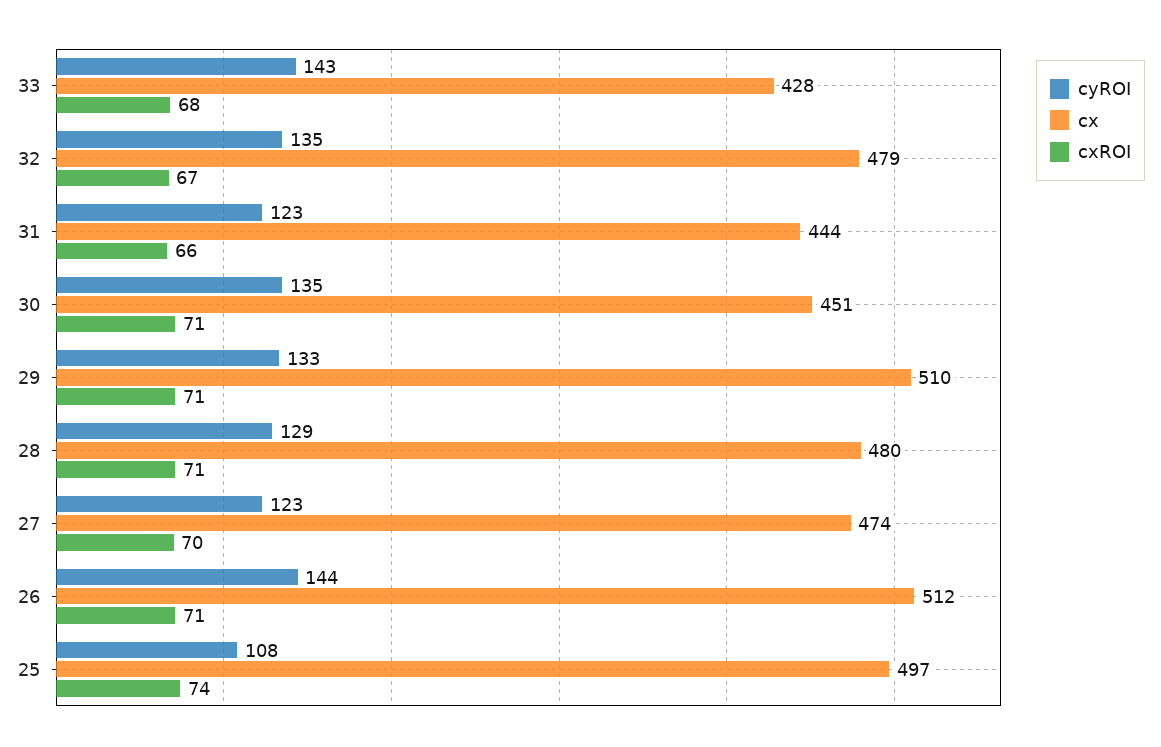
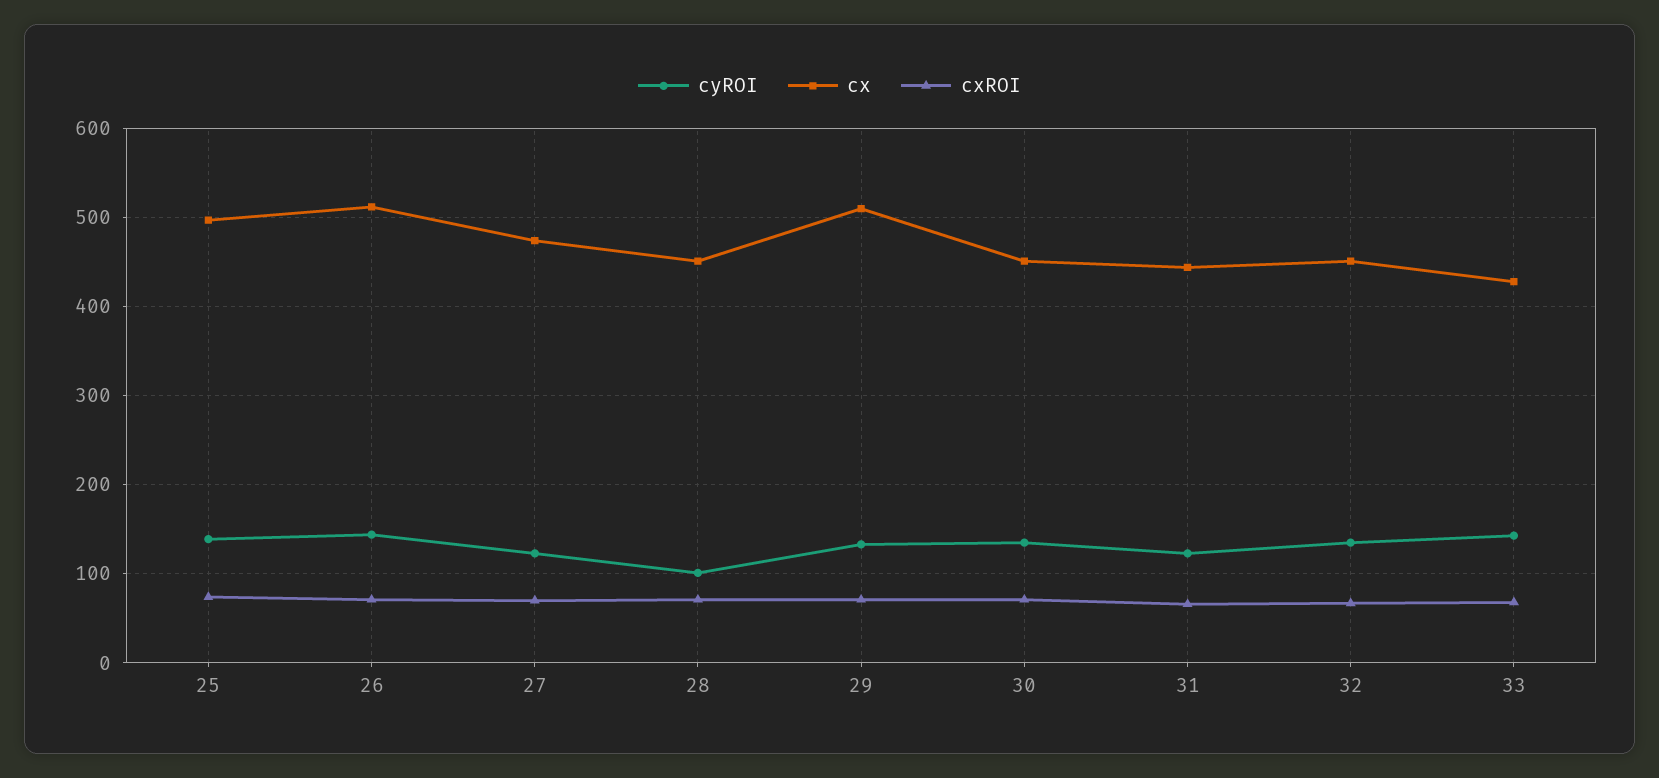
cx, 32: 479 -> 450
cyROI, 28: 129 -> 100
cx, 28: 480 -> 450
cyROI, 25: 108 -> 140

